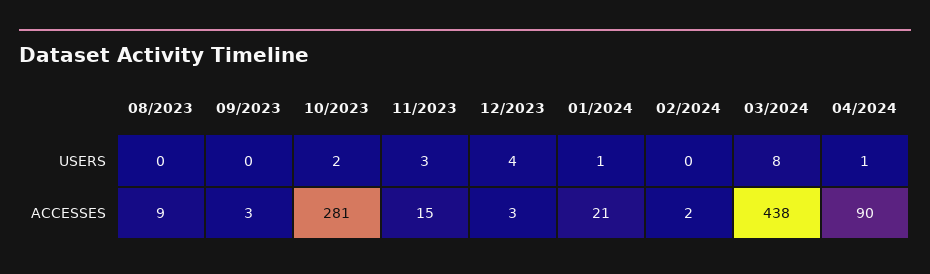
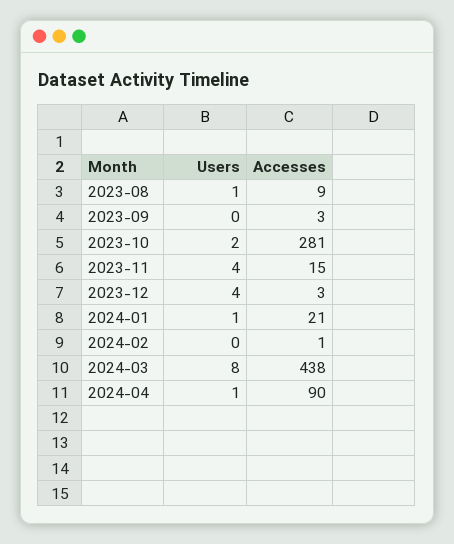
08/2023, USERS: 0 -> 1
11/2023, USERS: 3 -> 4
02/2024, ACCESSES: 2 -> 1

